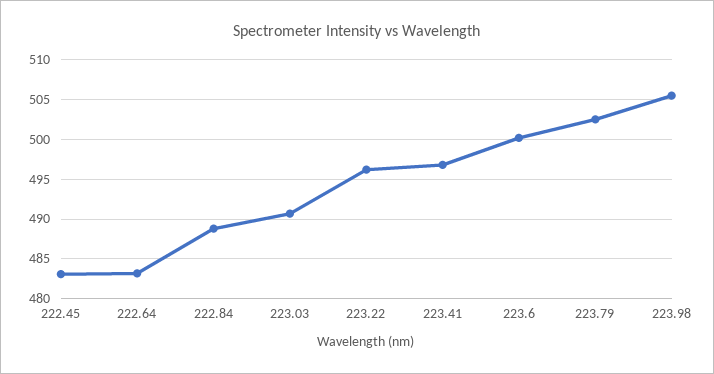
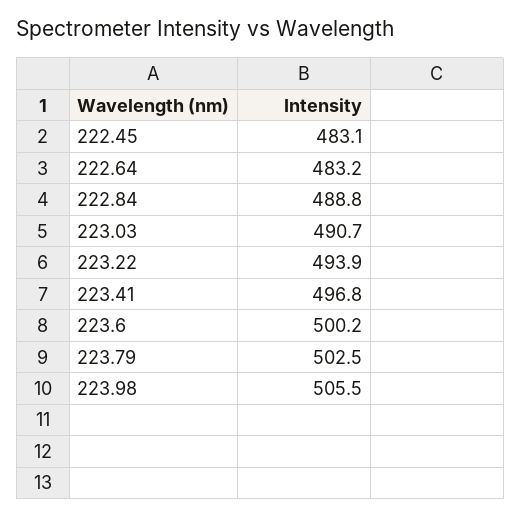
223.22: 496 -> 493.9

